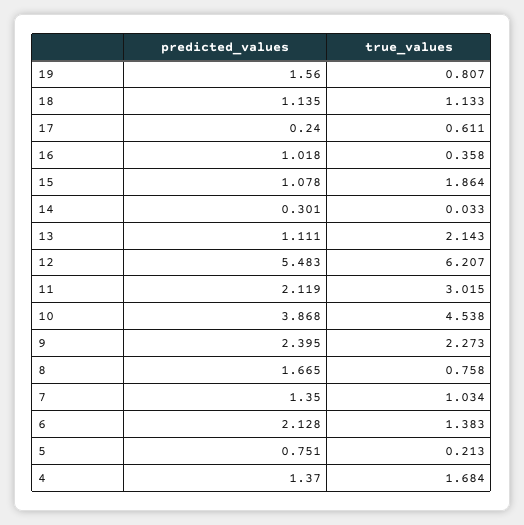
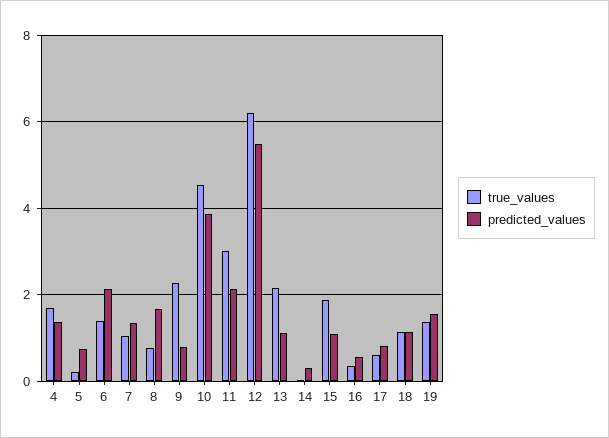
true_values, 19: 0.807 -> 1.4
predicted_values, 17: 0.24 -> 0.8
predicted_values, 16: 1.018 -> 0.6
predicted_values, 9: 2.395 -> 0.8

